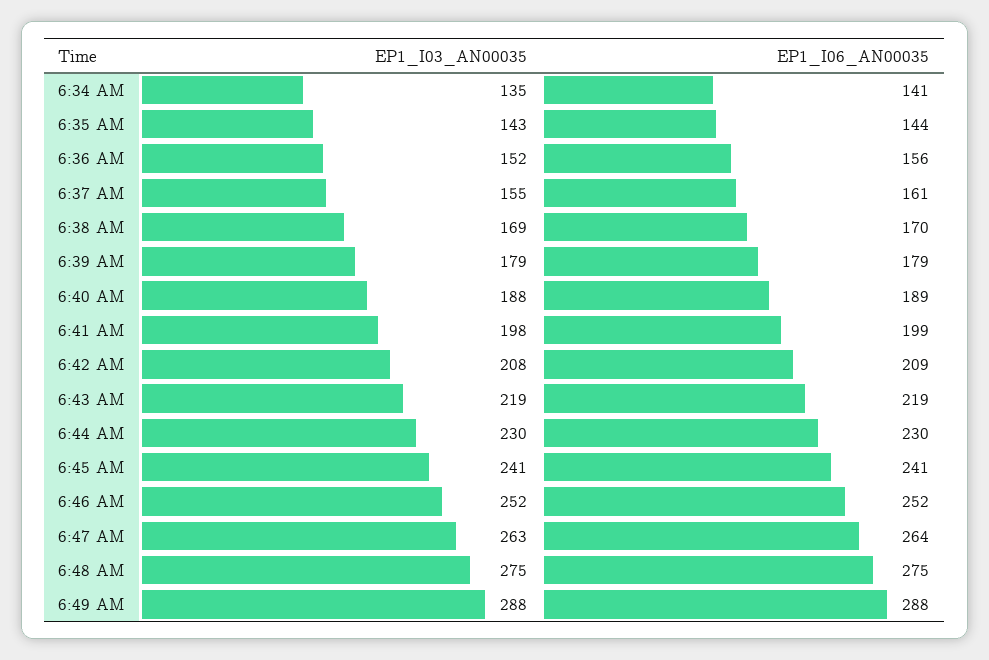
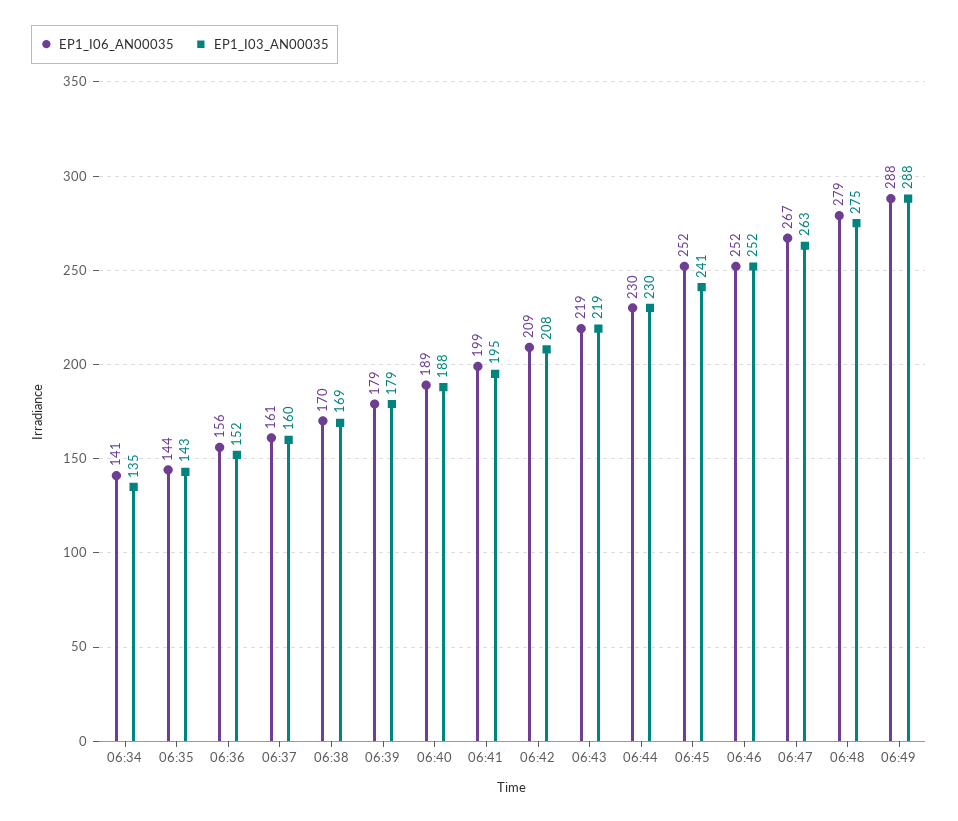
EP1_I03_AN00035, 6:37 AM: 155 -> 160
EP1_I03_AN00035, 6:41 AM: 198 -> 195
EP1_I06_AN00035, 6:45 AM: 241 -> 252
EP1_I06_AN00035, 6:47 AM: 264 -> 267
EP1_I06_AN00035, 6:48 AM: 275 -> 279

